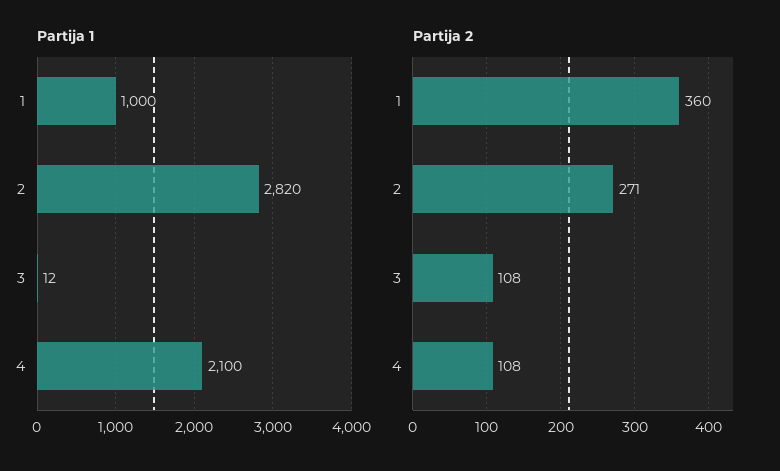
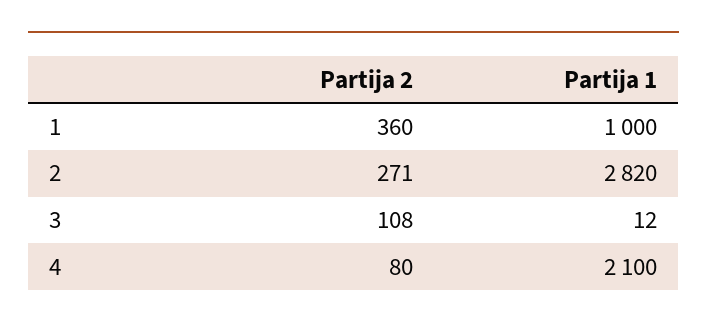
Partija 2, 4: 108 -> 80

